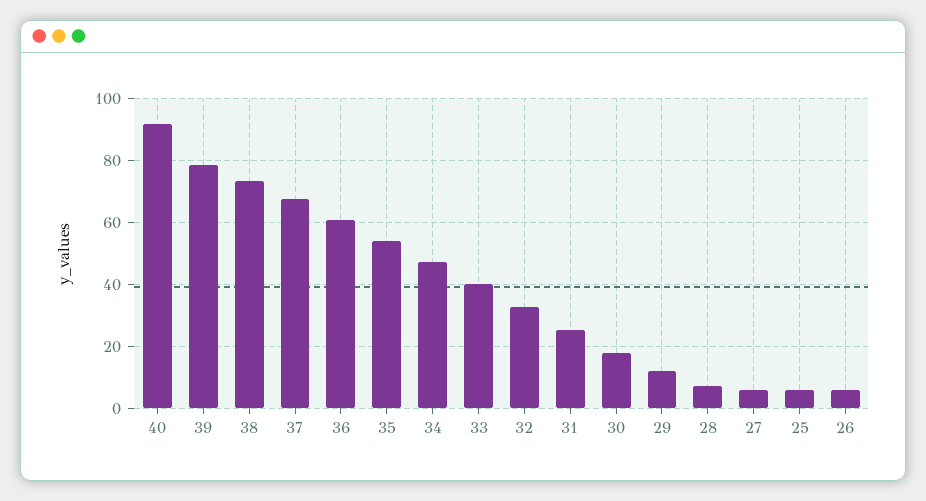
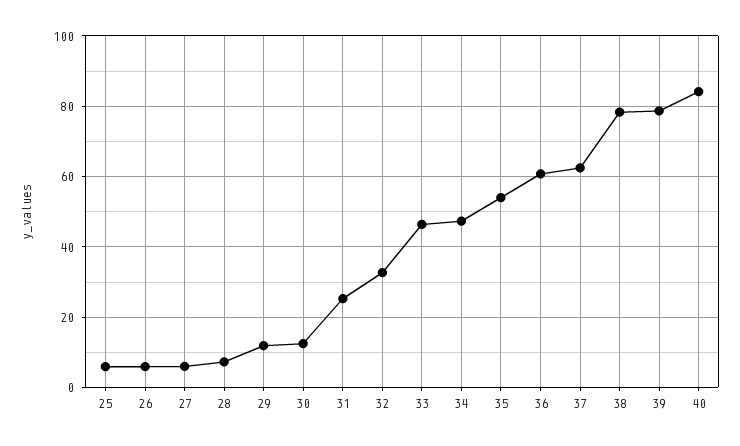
40: 92 -> 84
38: 74 -> 78
37: 68 -> 62
33: 40 -> 46
30: 18 -> 12

